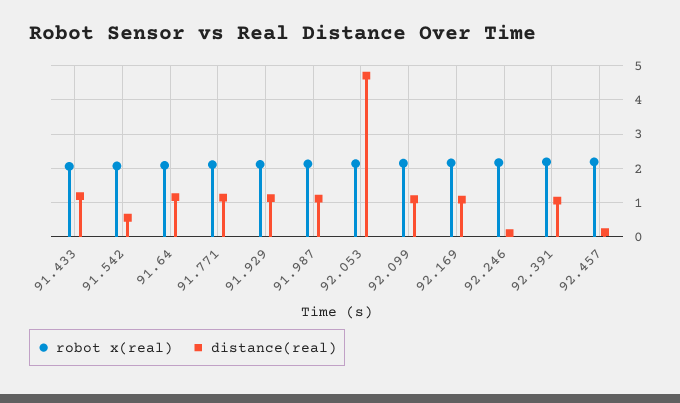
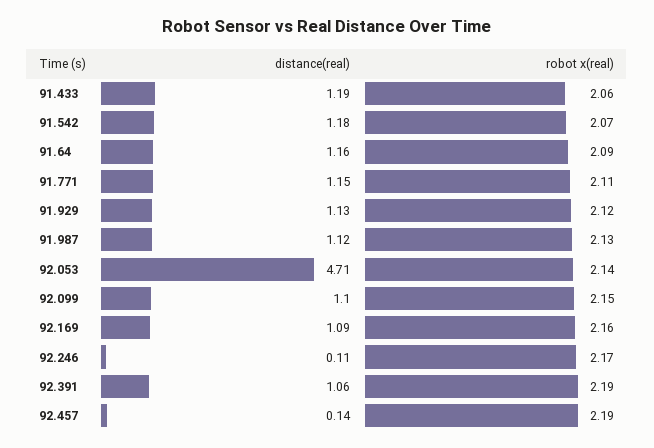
distance(real), 91.542: 0.6 -> 1.18

